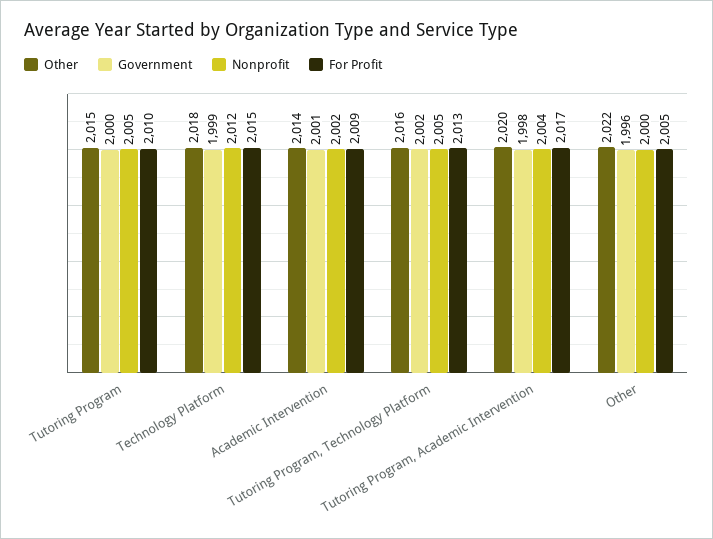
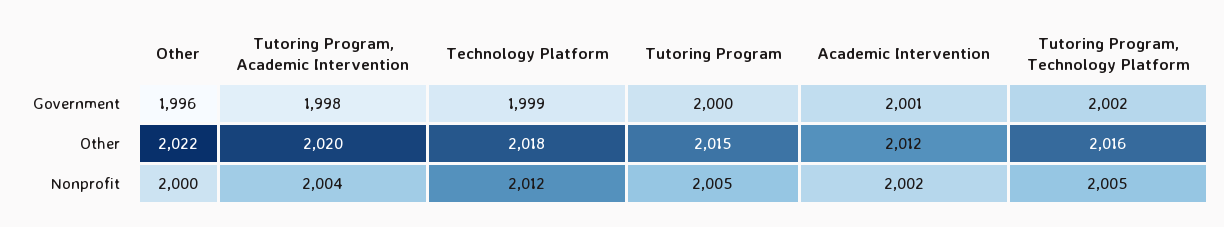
For Profit, Tutoring Program: 2010 -> none
For Profit, Technology Platform: 2015 -> none
Other, Academic Intervention: 2014 -> 2012
For Profit, Academic Intervention: 2009 -> none
For Profit, Tutoring Program, Technology Platform: 2013 -> none
For Profit, Tutoring Program, Academic Intervention: 2017 -> none
For Profit, Other: 2005 -> none

